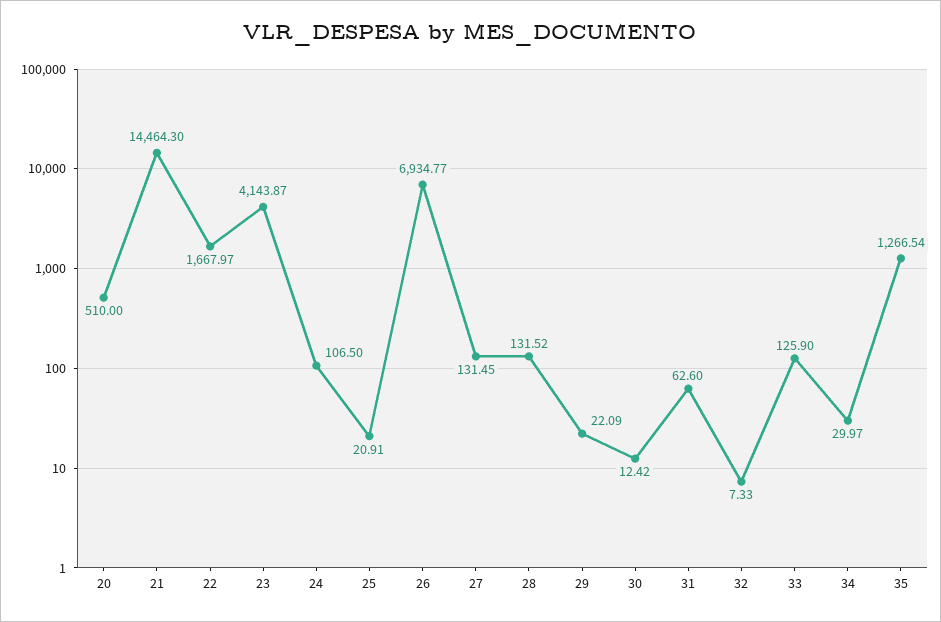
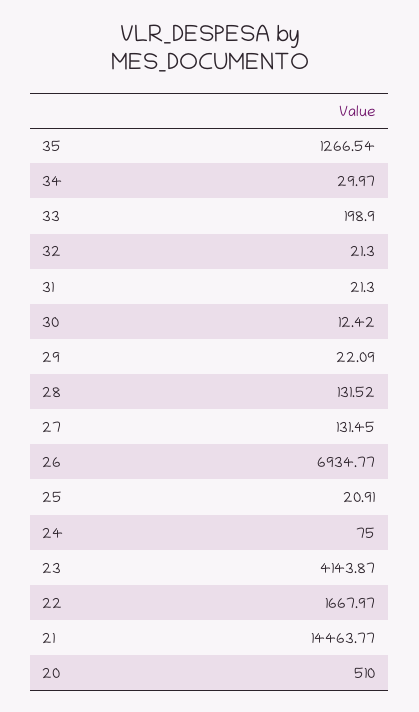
21: 14464.3 -> 14463.77
24: 106.5 -> 75
31: 62.6 -> 21.3
32: 7.33 -> 21.3
33: 125.9 -> 198.9

